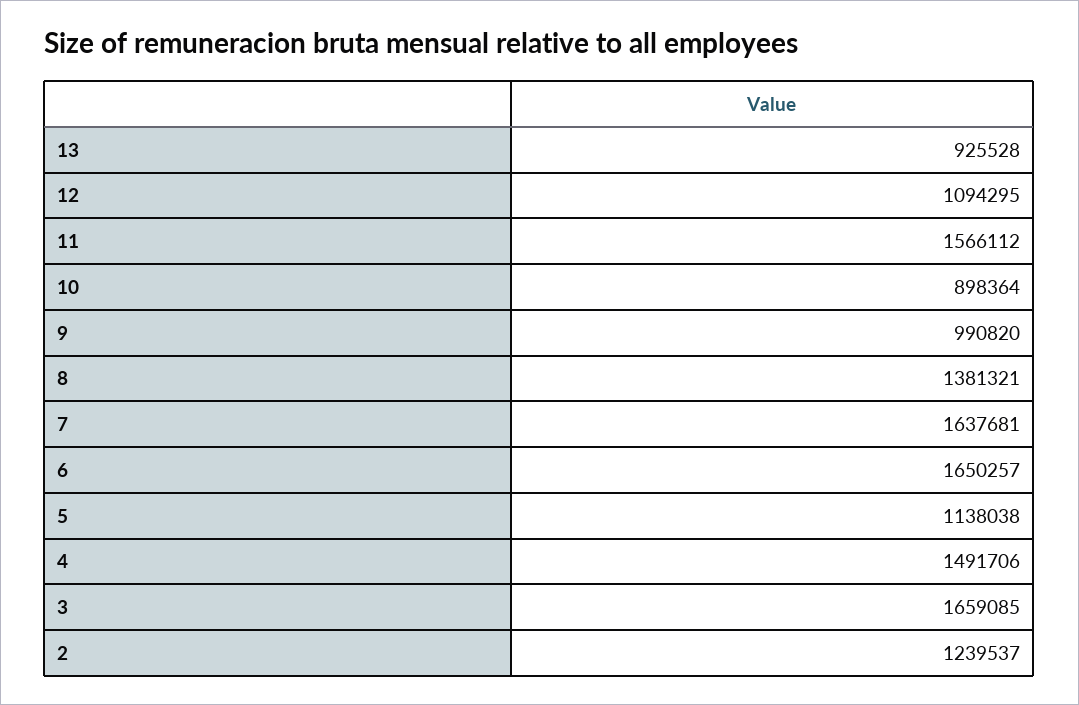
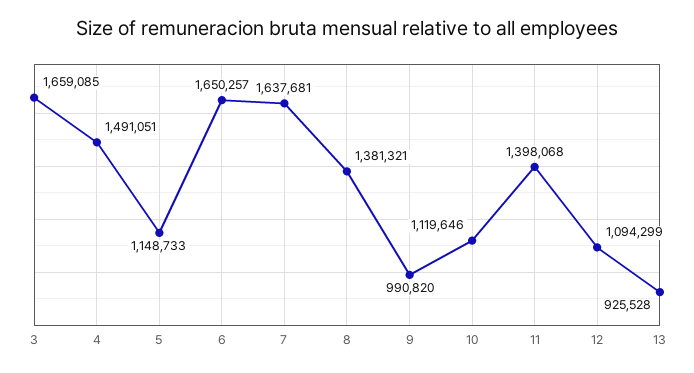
12: 1094295 -> 1094299
11: 1566112 -> 1398068
10: 898364 -> 1119646
5: 1138038 -> 1148733
4: 1491706 -> 1491051
2: 1239537 -> none

